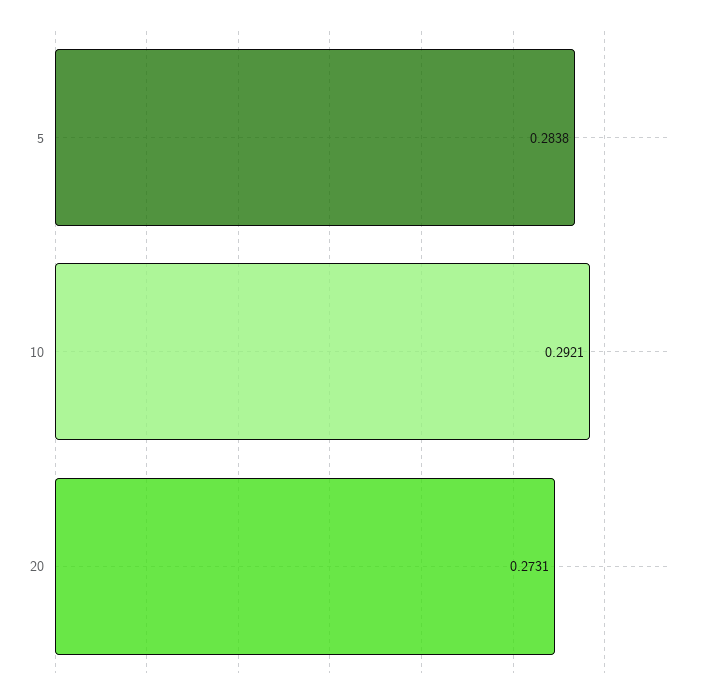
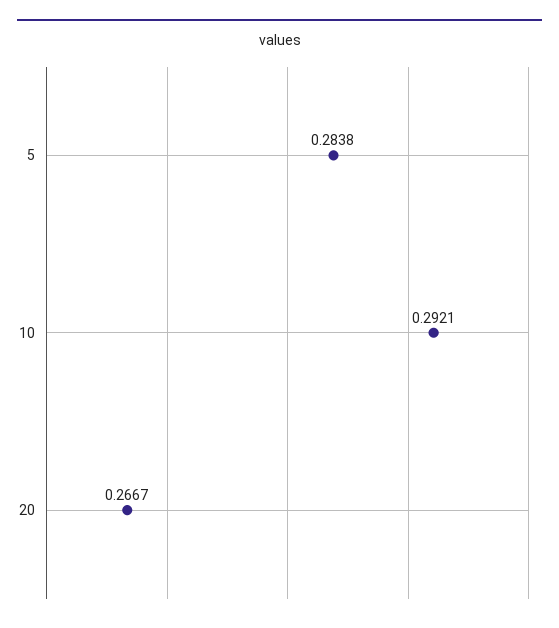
20: 0.2731 -> 0.2667

